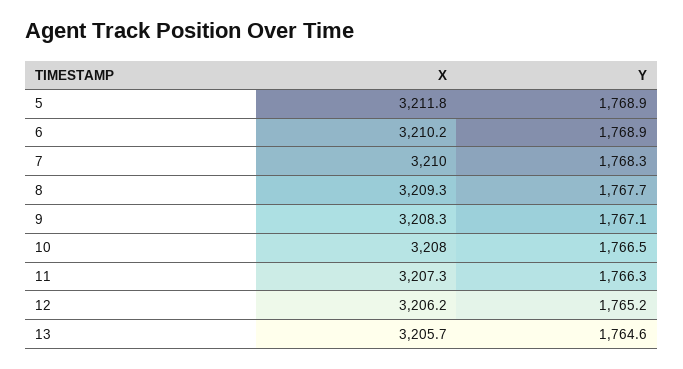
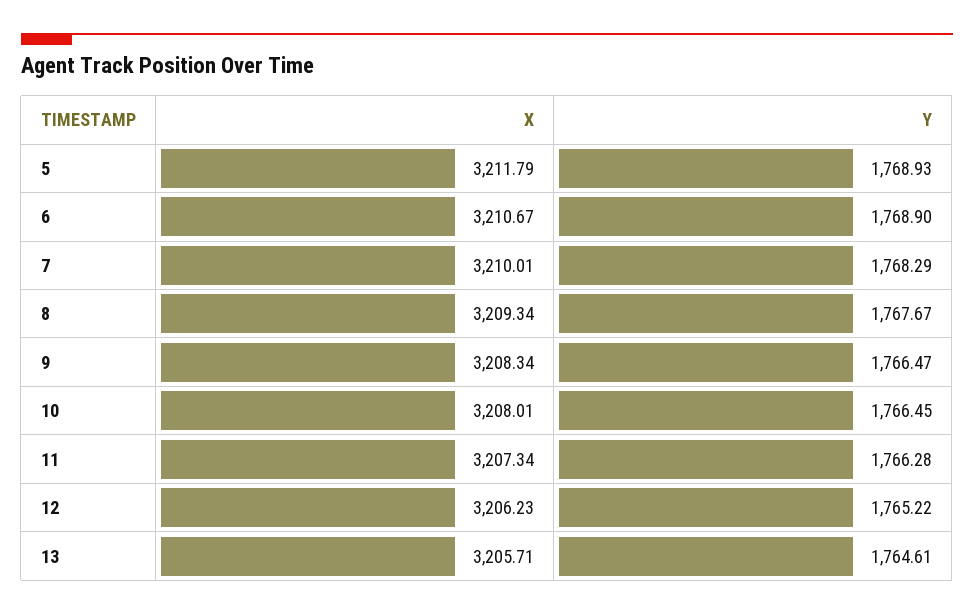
X, 6: 3210.2 -> 3210.67
Y, 9: 1767.1 -> 1766.47

